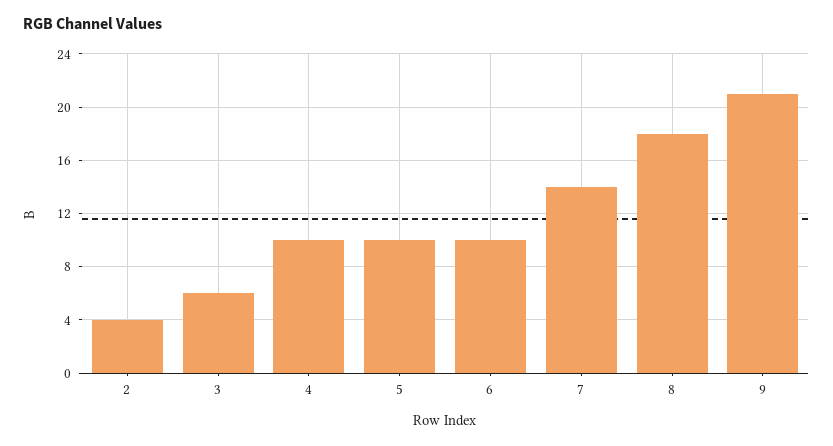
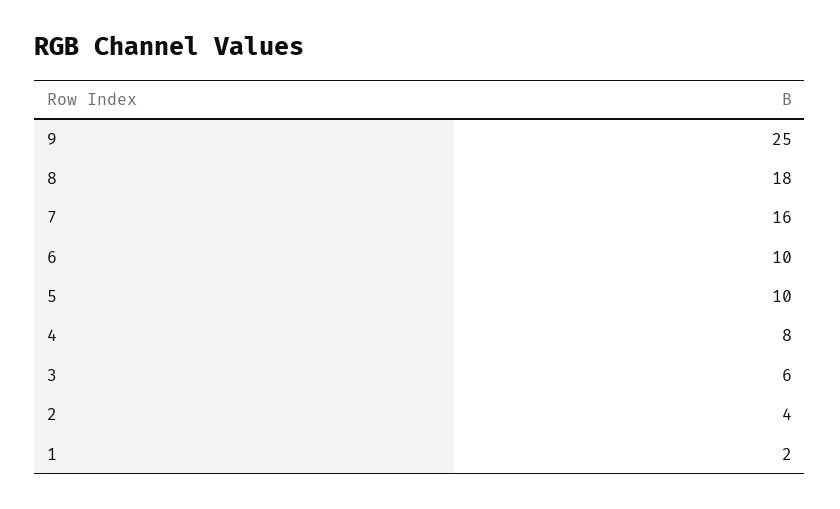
4: 10 -> 8
7: 14 -> 16
9: 21 -> 25
1: none -> 2

